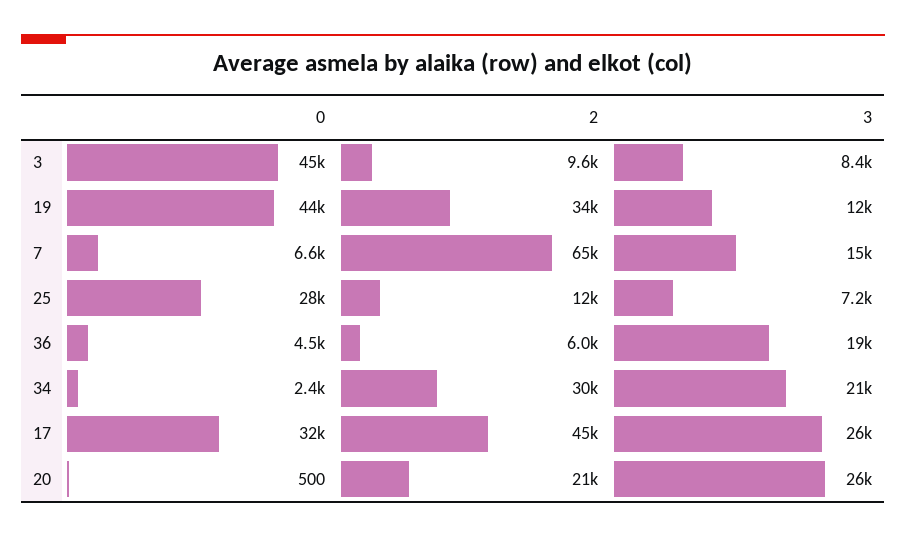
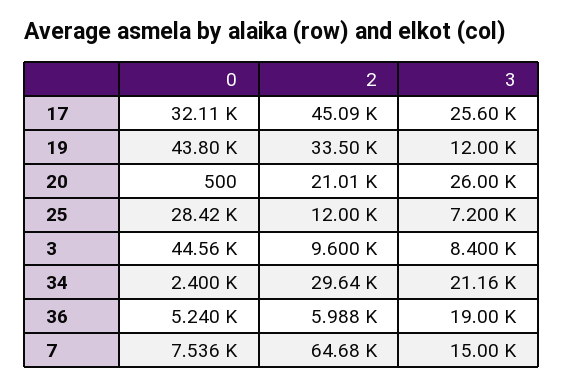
0, 7: 6600 -> 7536
0, 36: 4500 -> 5240

